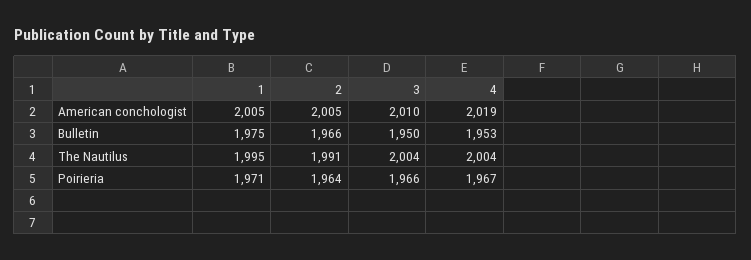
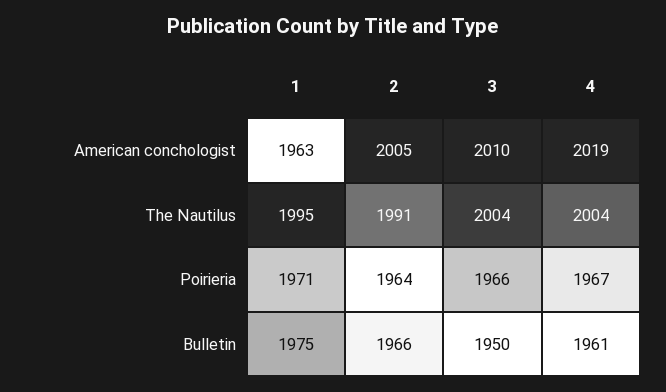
1, American conchologist: 2005 -> 1963
4, Bulletin: 1953 -> 1961

